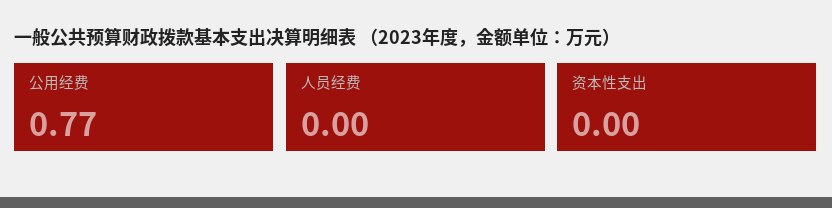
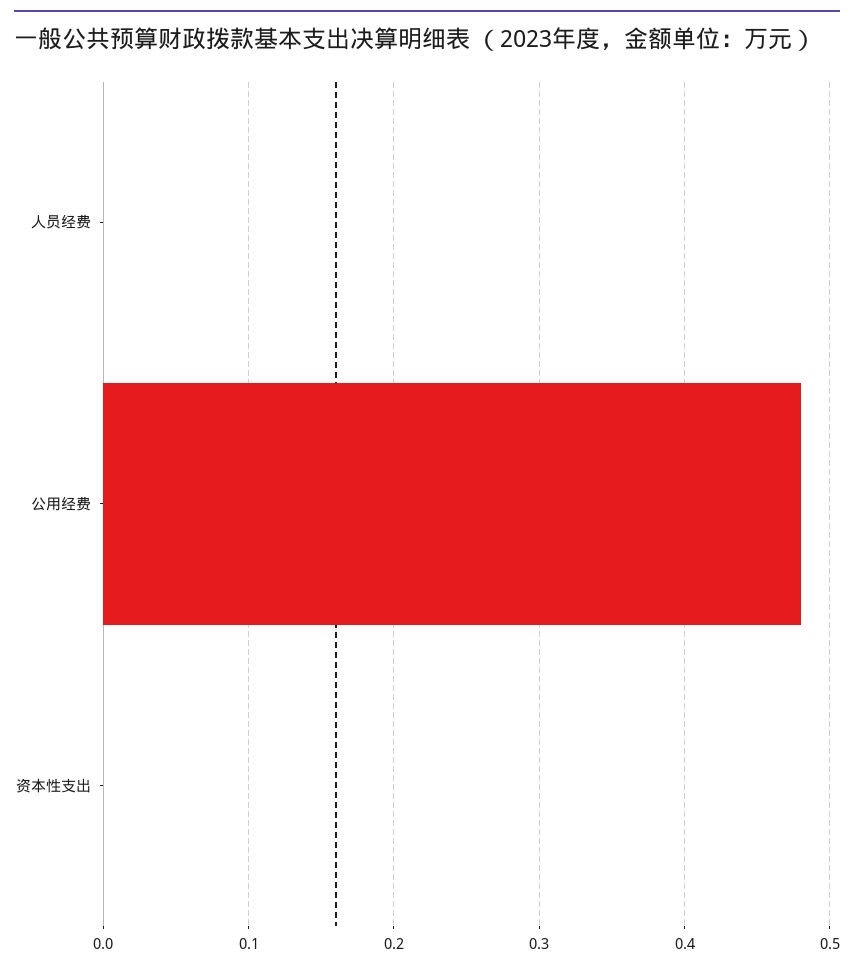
公用经费: 0.77 -> 0.48

